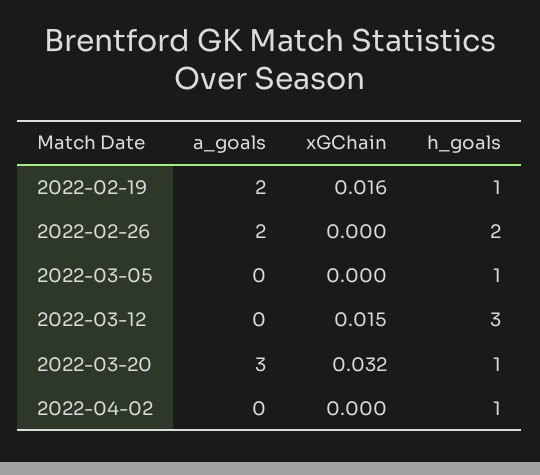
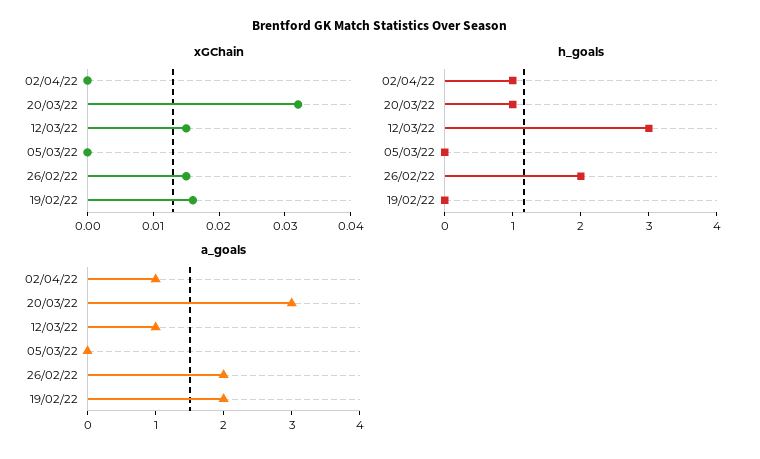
h_goals, 2022-02-19: 1 -> 0
xGChain, 2022-02-26: 0 -> 0.015
h_goals, 2022-03-05: 1 -> 0
a_goals, 2022-03-12: 0 -> 1
a_goals, 2022-04-02: 0 -> 1

